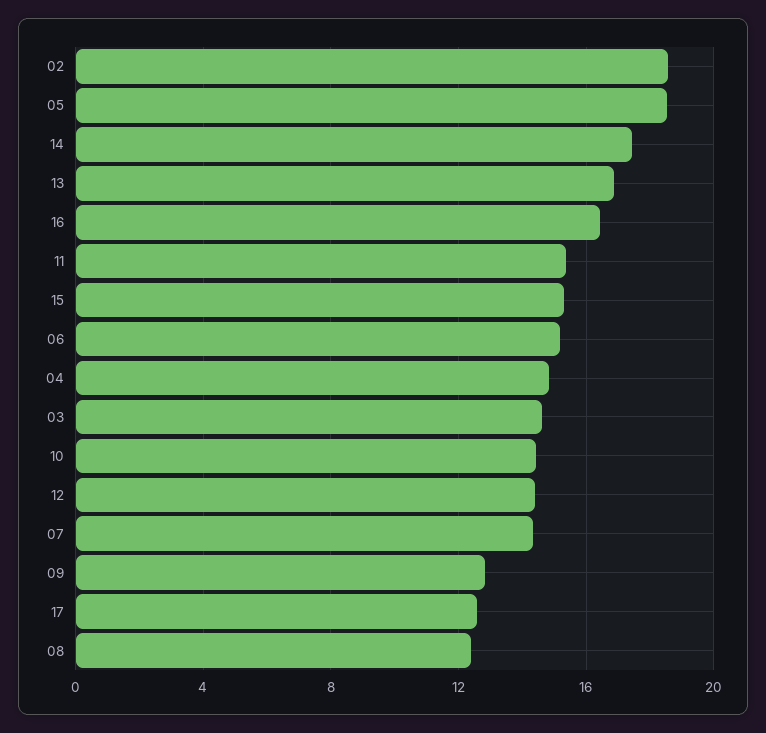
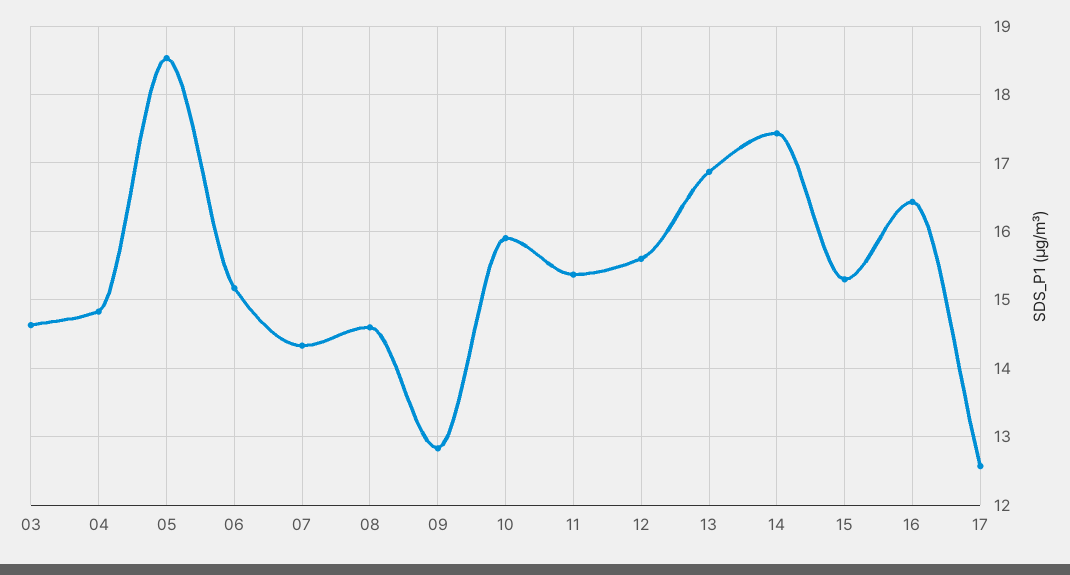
02: 18.5 -> none
10: 14.5 -> 15.9
12: 14.5 -> 15.6
08: 12.5 -> 14.6

